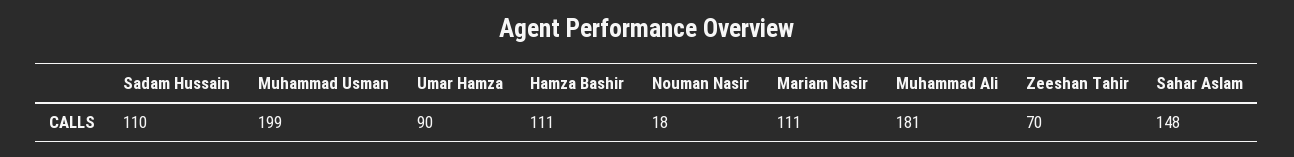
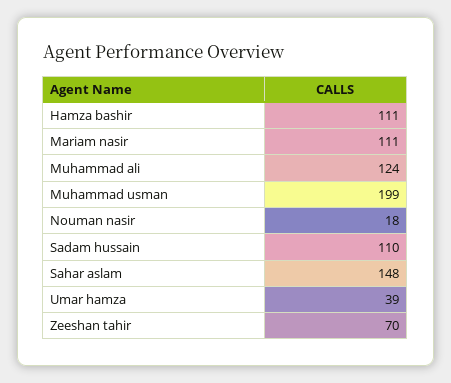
Umar Hamza: 90 -> 39
Muhammad Ali: 181 -> 124

